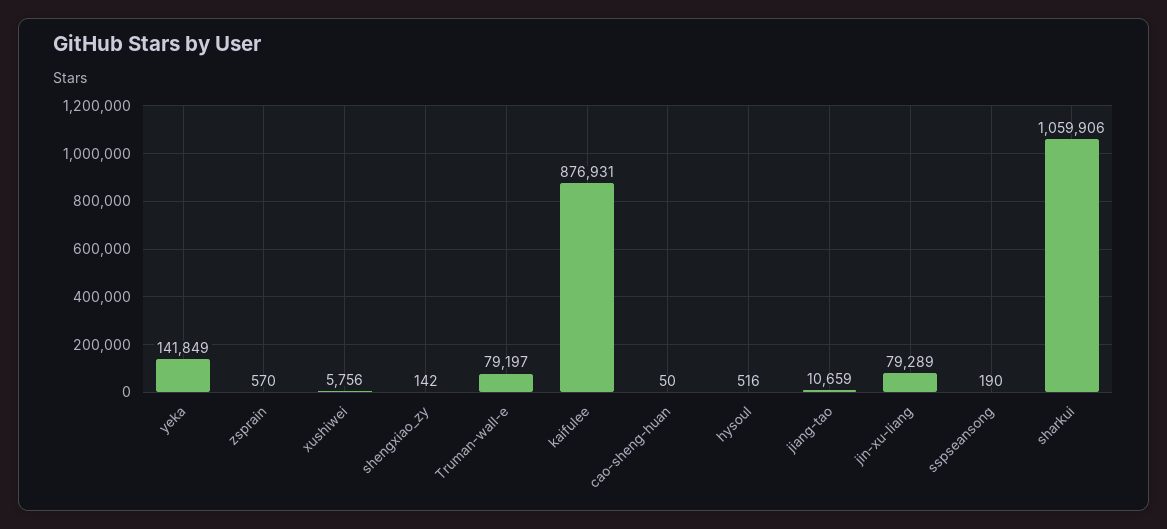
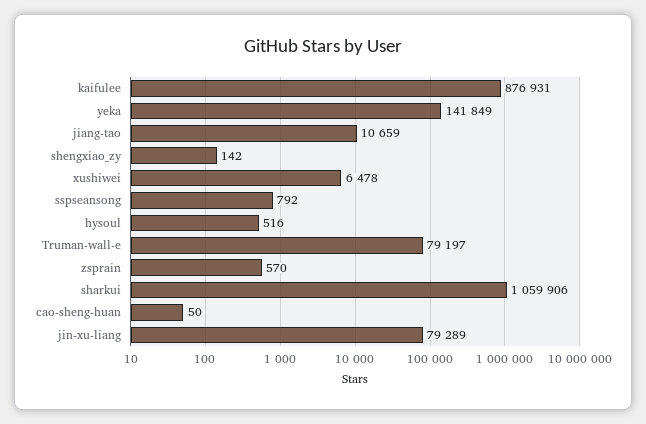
xushiwei: 5756 -> 6478
sspseansong: 190 -> 792

